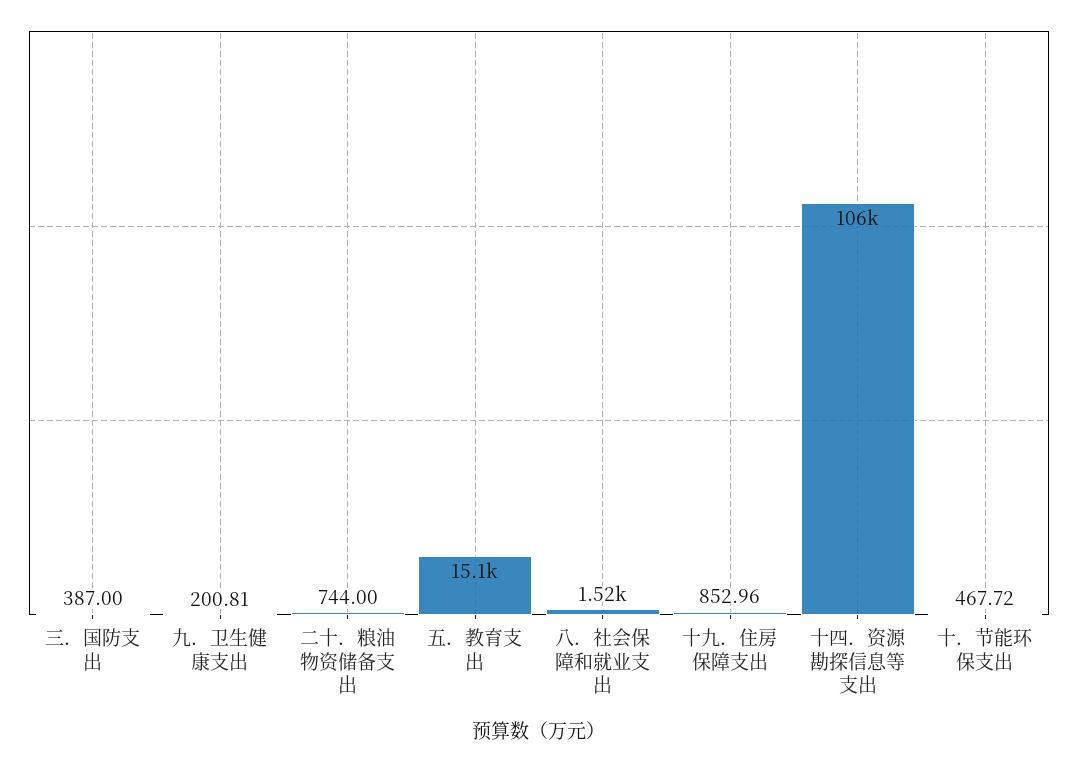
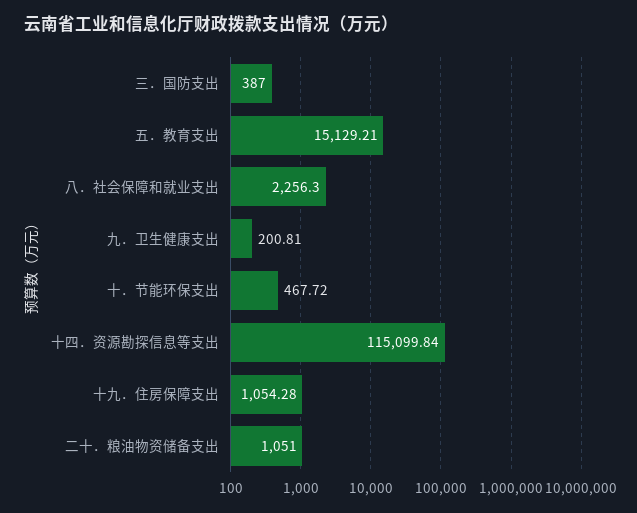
二十．粮油物资储备支出: 744 -> 1051
八．社会保障和就业支出: 1520 -> 2256.3
十九．住房保障支出: 852.96 -> 1054.28
十四．资源勘探信息等支出: 106000 -> 115099.84

